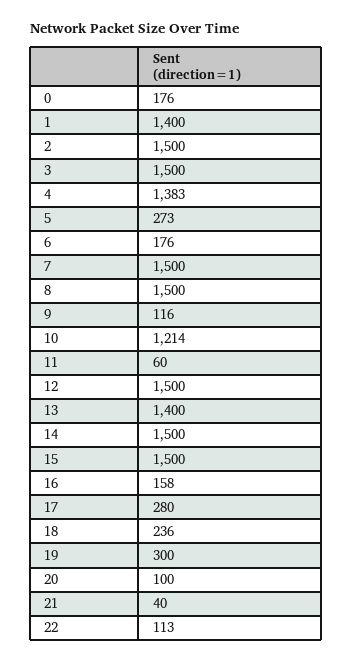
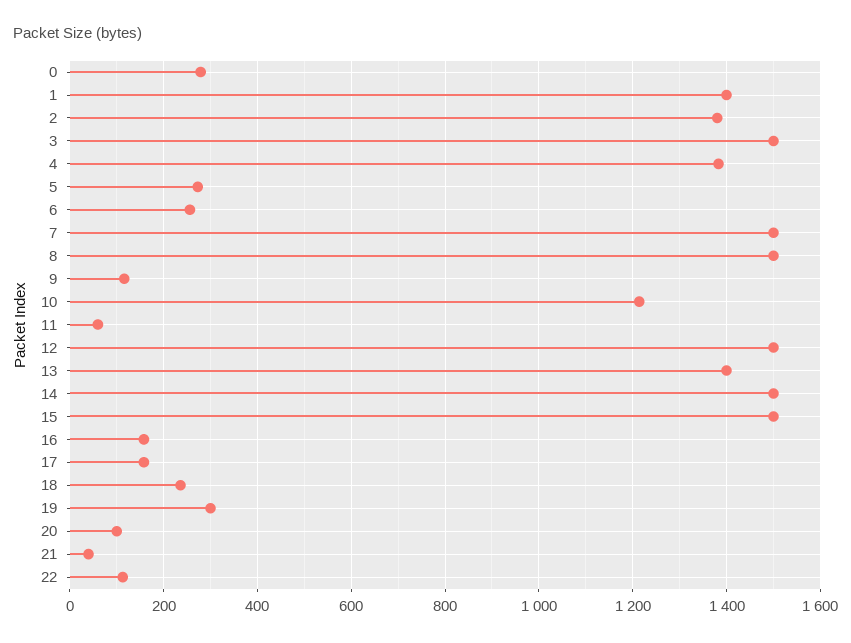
0: 176 -> 280
2: 1500 -> 1380
6: 176 -> 260
17: 280 -> 160

